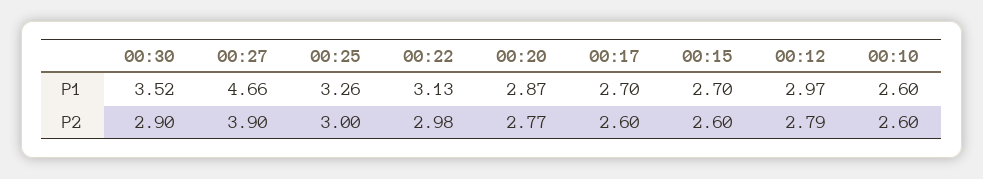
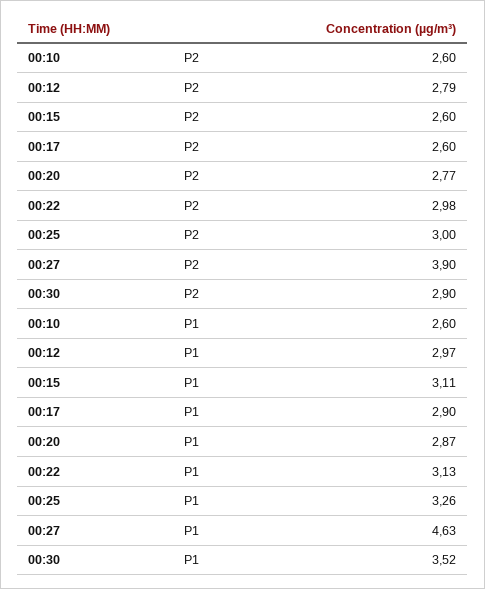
00:27, P1: 4.66 -> 4.63
00:17, P1: 2.7 -> 2.9
00:15, P1: 2.7 -> 3.11

